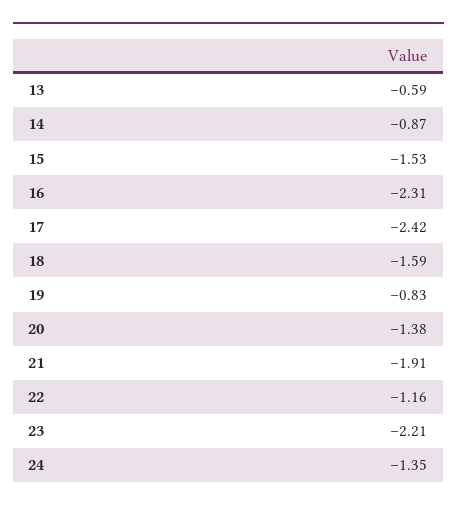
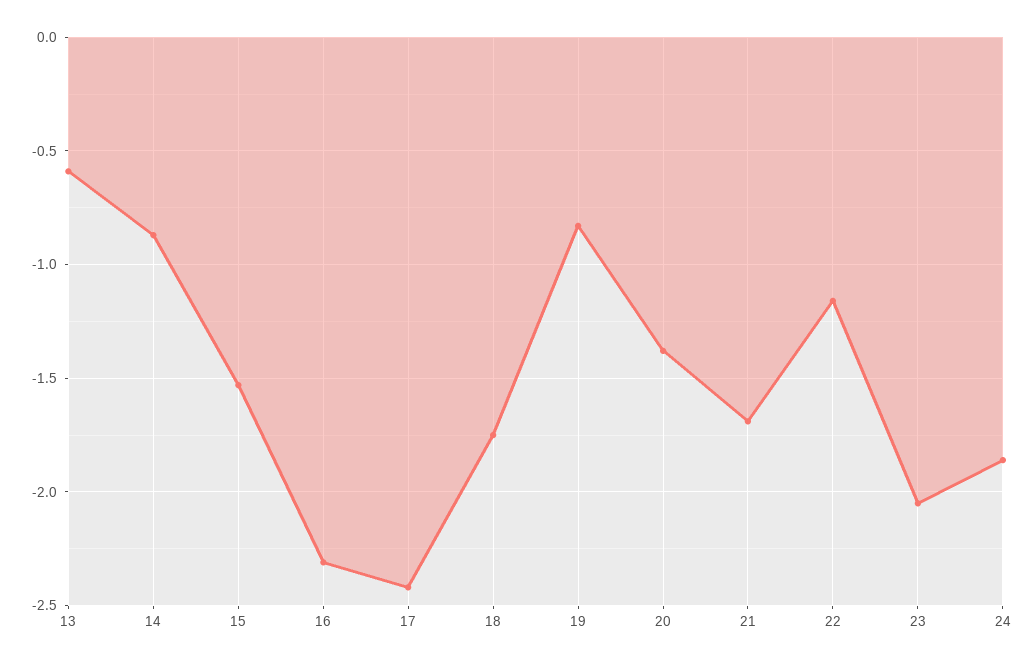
18: -1.59 -> -1.75
21: -1.91 -> -1.7
23: -2.21 -> -2.05
24: -1.35 -> -1.85

